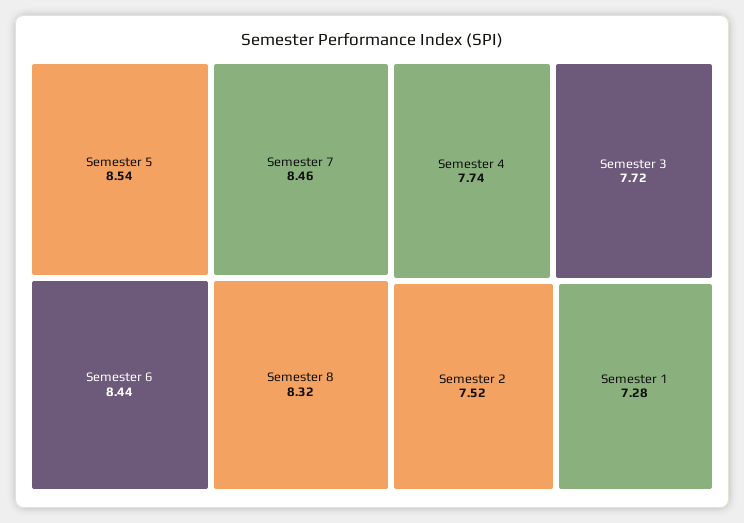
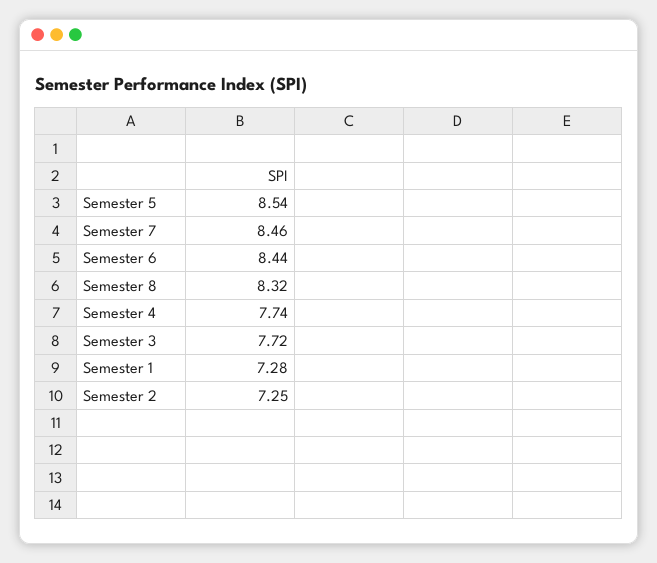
Semester 2: 7.52 -> 7.25

